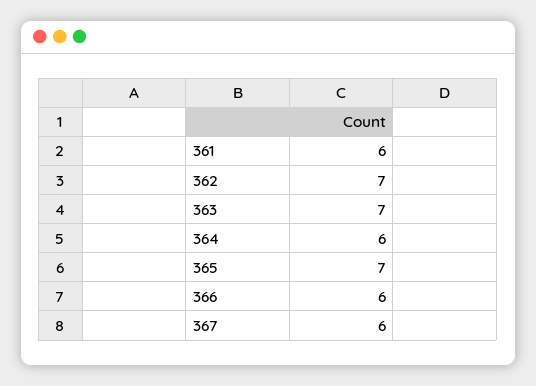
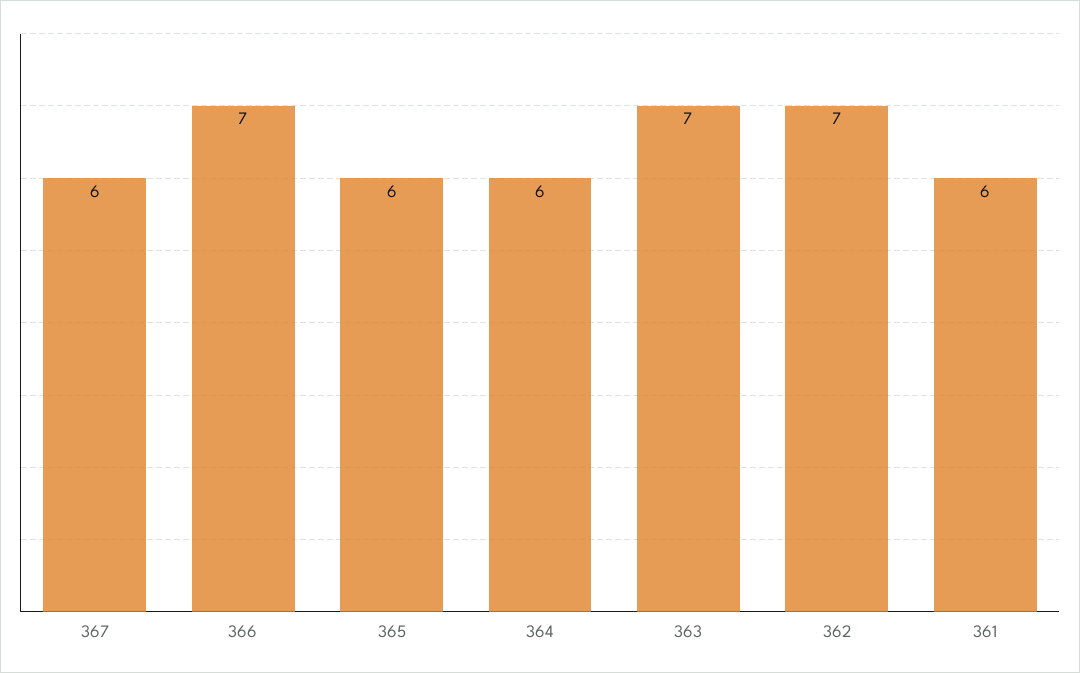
365: 7 -> 6
366: 6 -> 7

